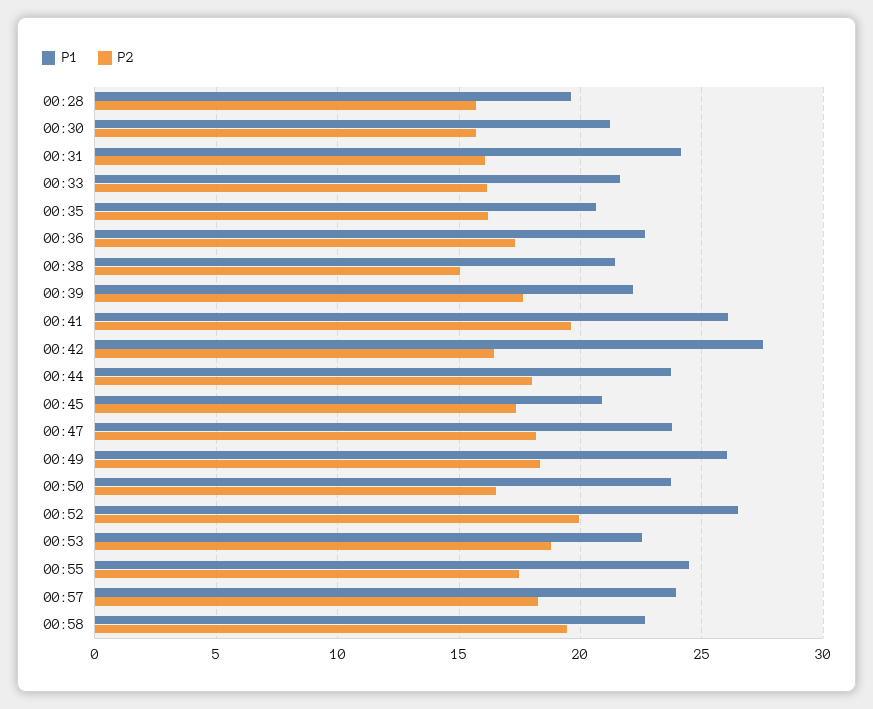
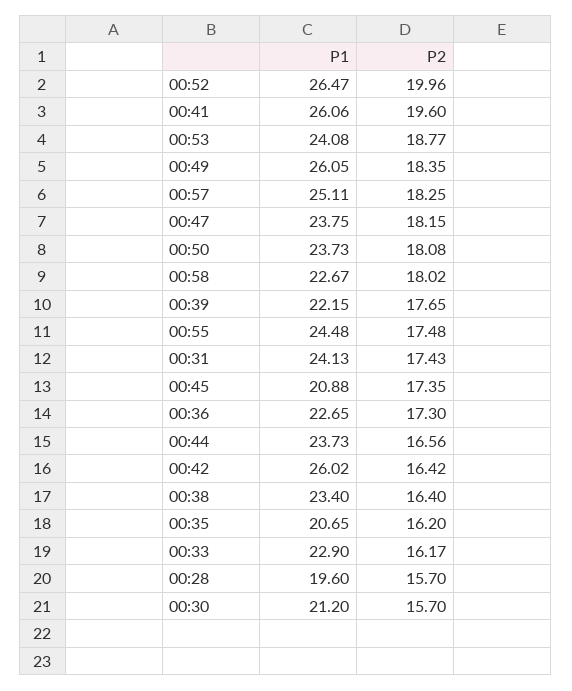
P2, 00:31: 16 -> 17.43
P1, 00:33: 21.5 -> 22.9
P1, 00:38: 21.5 -> 23.4
P2, 00:38: 15 -> 16.4
P1, 00:42: 27.5 -> 26.02
P2, 00:44: 18 -> 16.56
P2, 00:50: 16.5 -> 18.08
P1, 00:53: 22.5 -> 24.08
P1, 00:57: 24 -> 25.11
P2, 00:58: 19.5 -> 18.02

